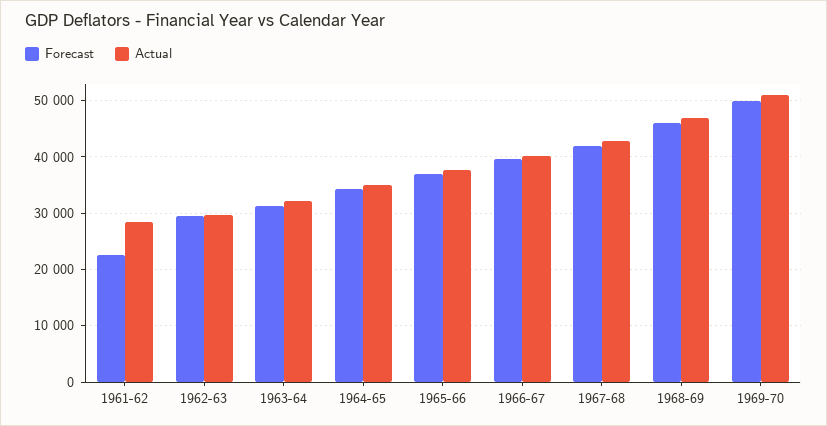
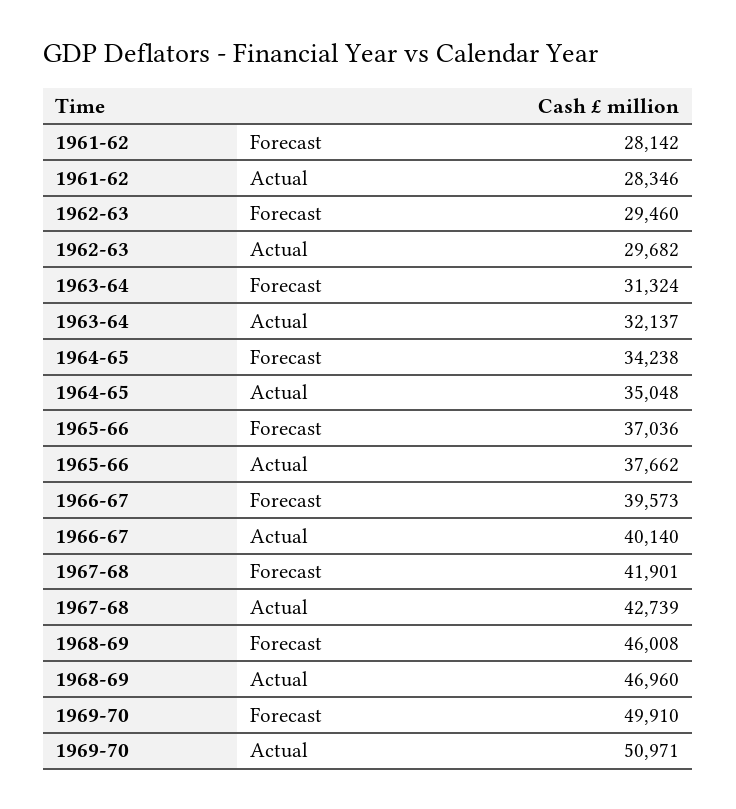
Forecast, 1961-62: 22000 -> 28142

